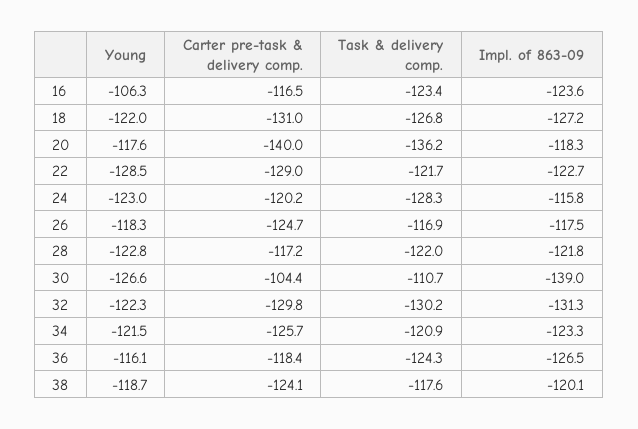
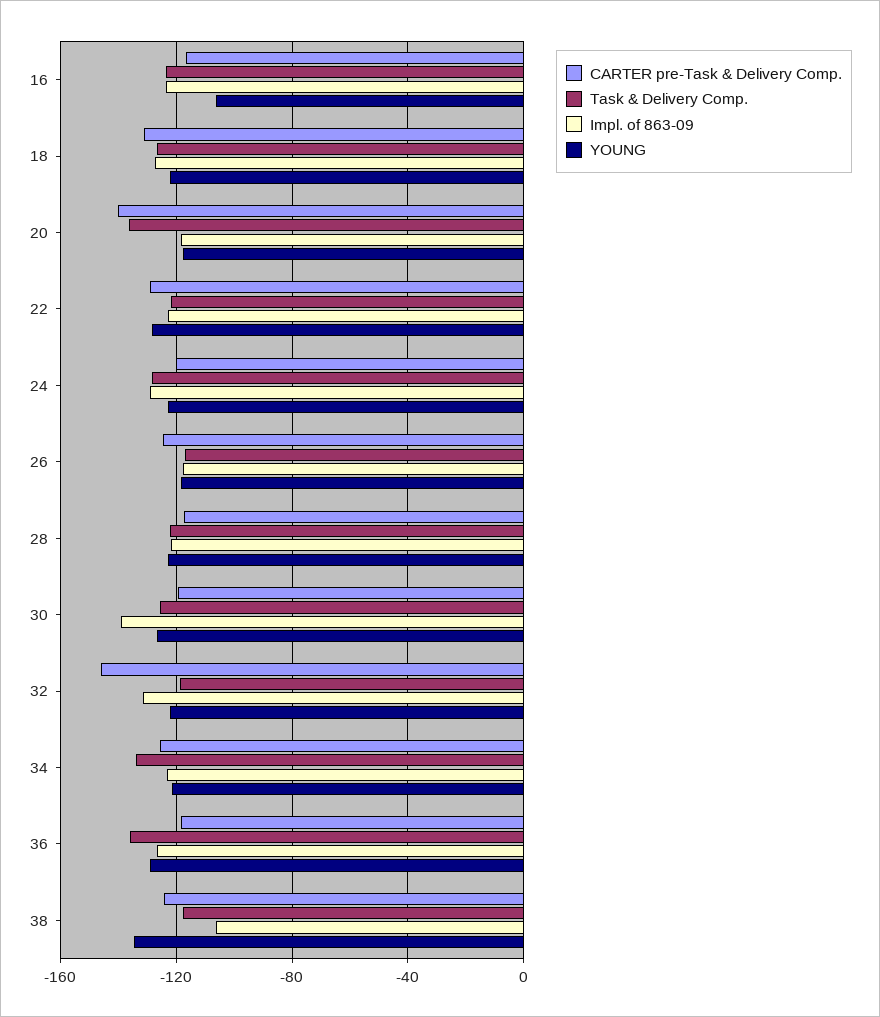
Impl. of 863-09, 24: -115.8 -> -130
Carter pre-task & delivery comp., 30: -104.4 -> -120
Task & delivery comp., 30: -110.7 -> -125
Carter pre-task & delivery comp., 32: -129.8 -> -145
Task & delivery comp., 32: -130.2 -> -120
Task & delivery comp., 34: -120.9 -> -135
Young, 36: -116.1 -> -130
Task & delivery comp., 36: -124.3 -> -135
Young, 38: -118.7 -> -135
Impl. of 863-09, 38: -120.1 -> -105

